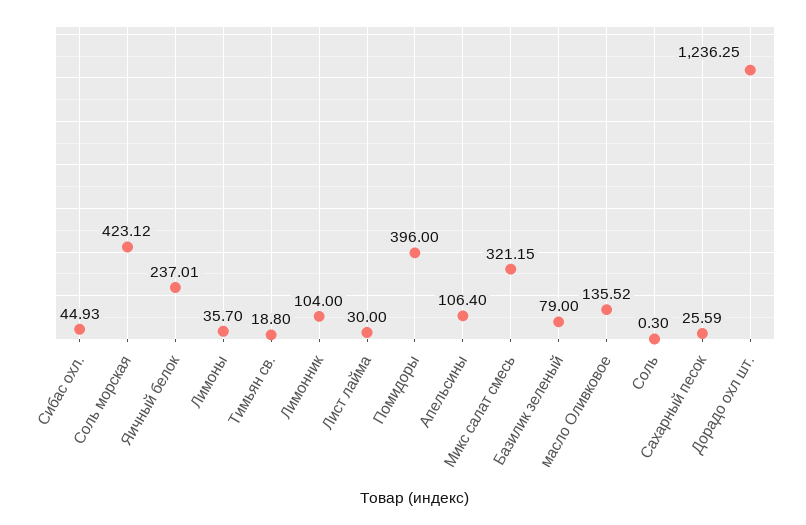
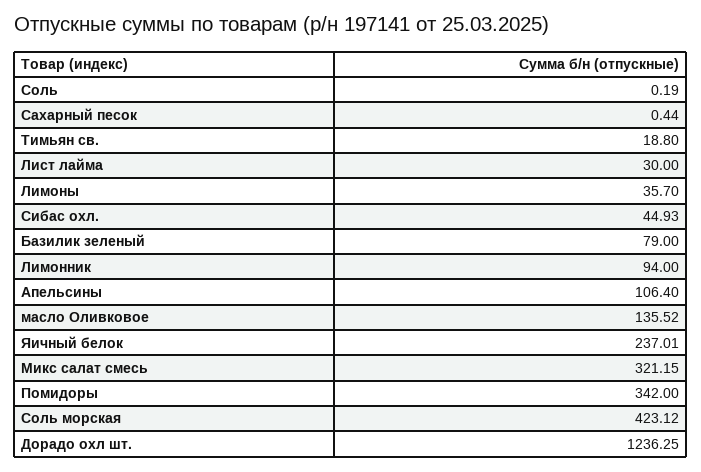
Лимонник: 104 -> 94
Помидоры: 396 -> 342
Соль: 0.3 -> 0.19
Сахарный песок: 25.59 -> 0.44

